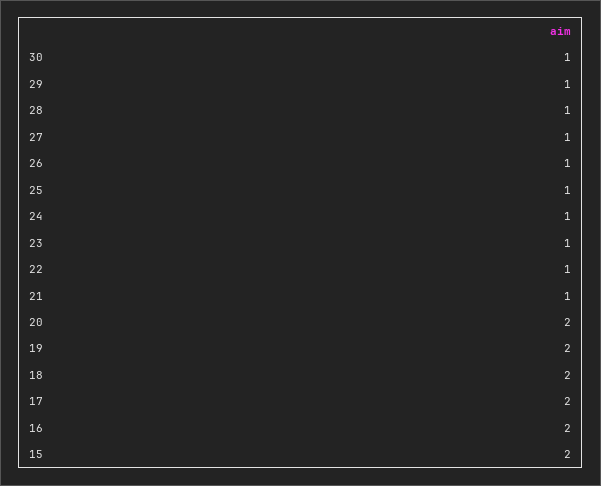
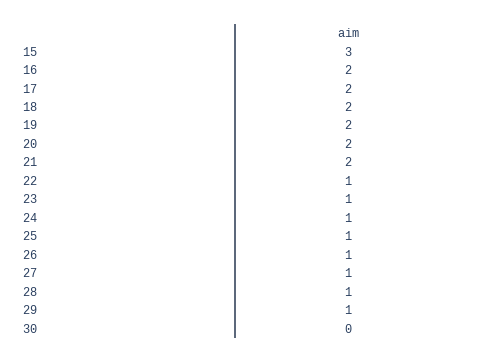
30: 1 -> 0
21: 1 -> 2
15: 2 -> 3

